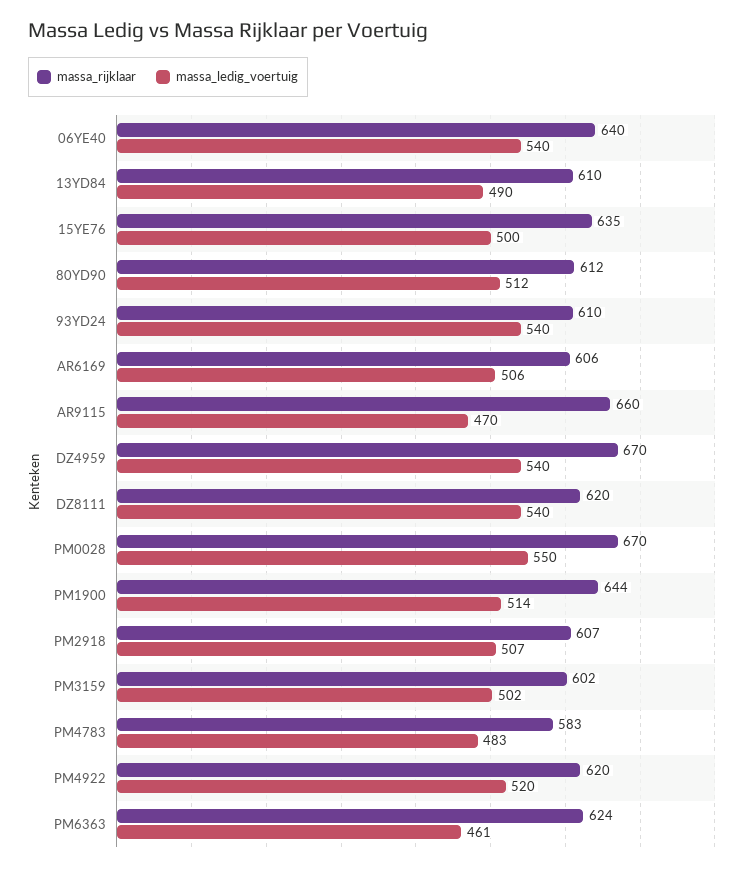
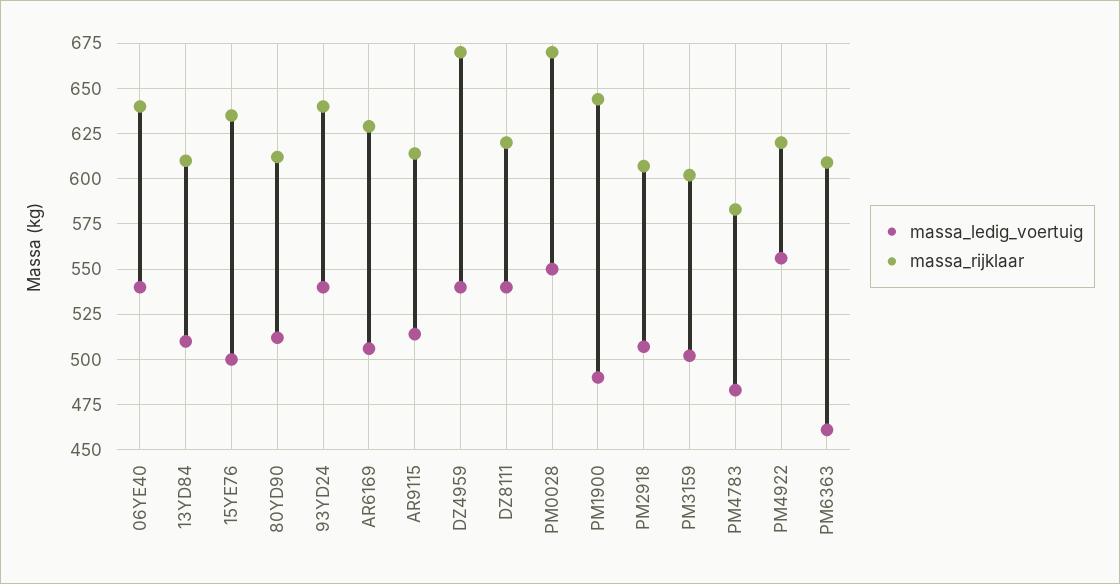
massa_ledig_voertuig, 13YD84: 490 -> 510
massa_rijklaar, 93YD24: 610 -> 640
massa_rijklaar, AR6169: 606 -> 630
massa_rijklaar, AR9115: 660 -> 615
massa_ledig_voertuig, AR9115: 470 -> 515
massa_ledig_voertuig, PM1900: 514 -> 490
massa_ledig_voertuig, PM4922: 520 -> 555
massa_rijklaar, PM6363: 624 -> 610

